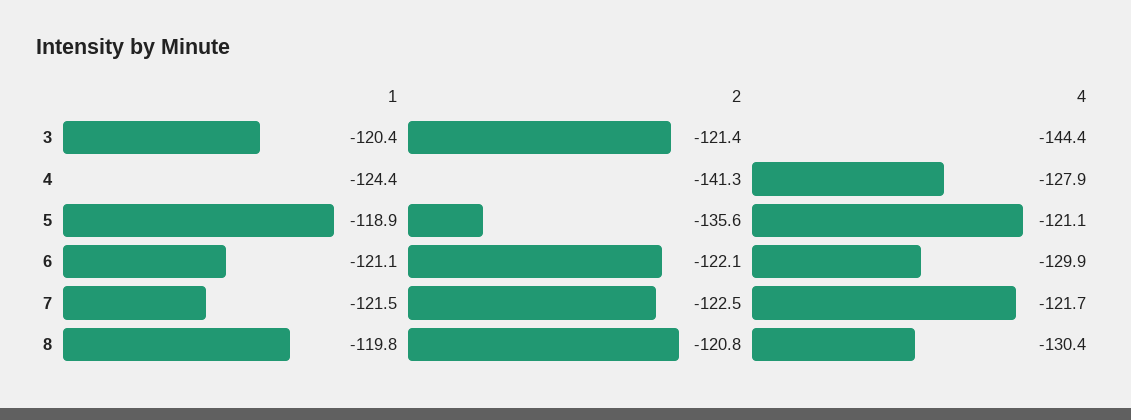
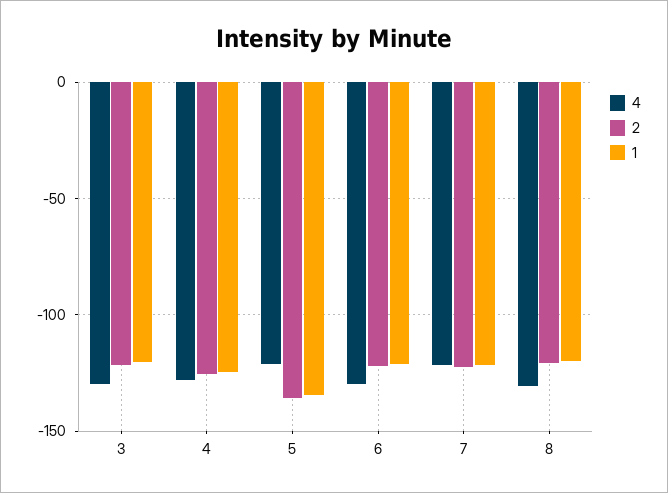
4, 3: -144.4 -> -130
2, 4: -141.3 -> -125
1, 5: -118.9 -> -135

